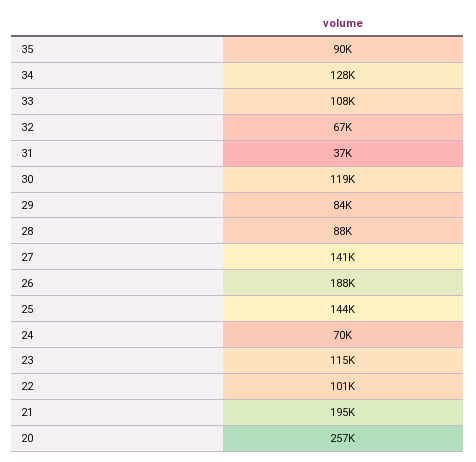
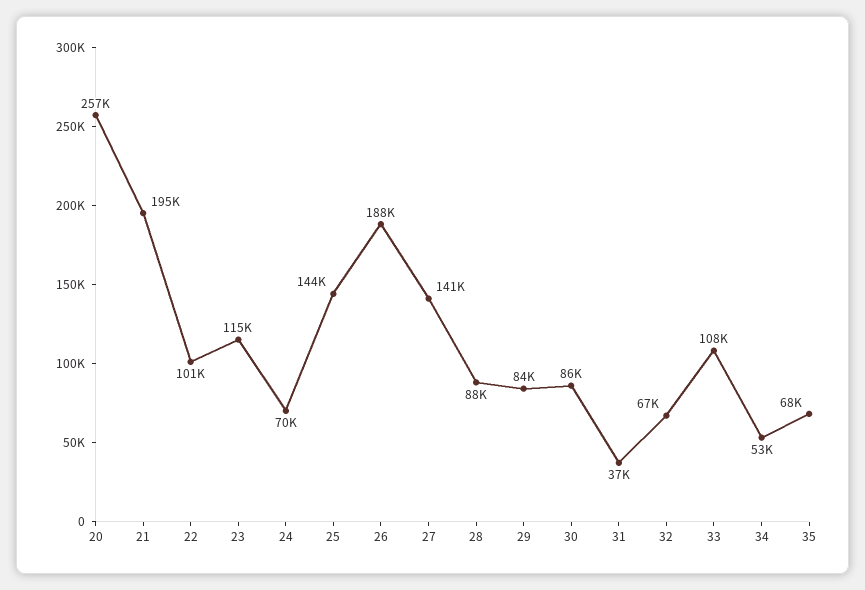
35: 90000 -> 68000
34: 128000 -> 53000
30: 119000 -> 86000

